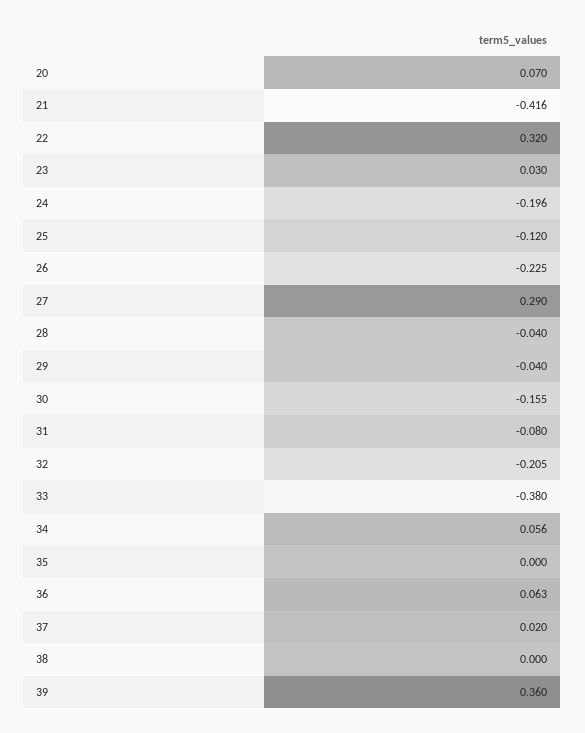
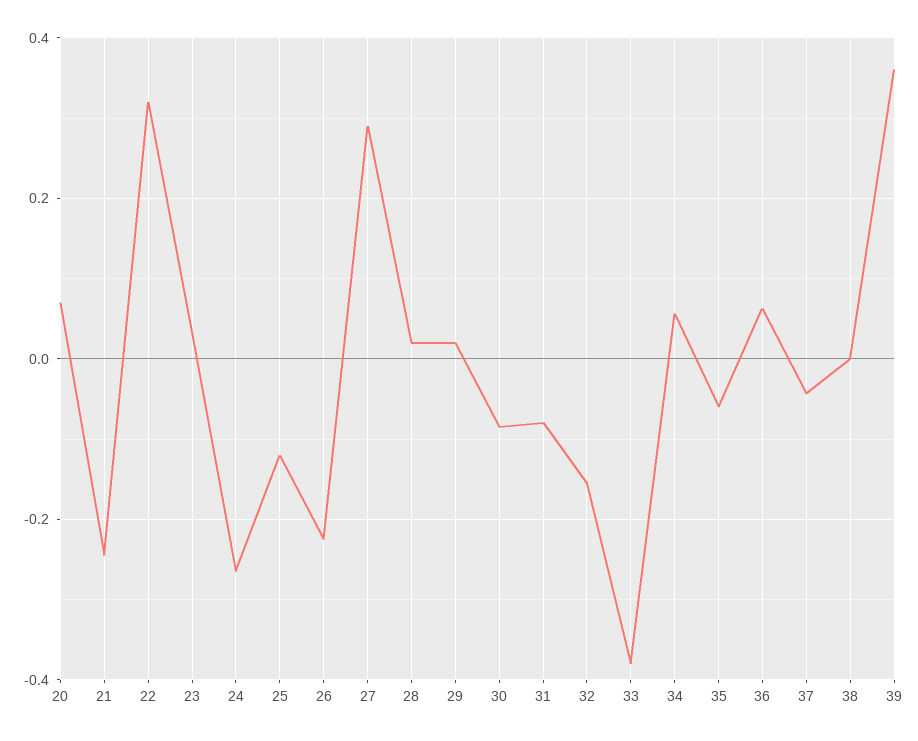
21: -0.416 -> -0.24
24: -0.196 -> -0.26
28: -0.04 -> 0.02
29: -0.04 -> 0.02
30: -0.155 -> -0.08
32: -0.205 -> -0.16
35: 0 -> -0.06
37: 0.02 -> -0.04

